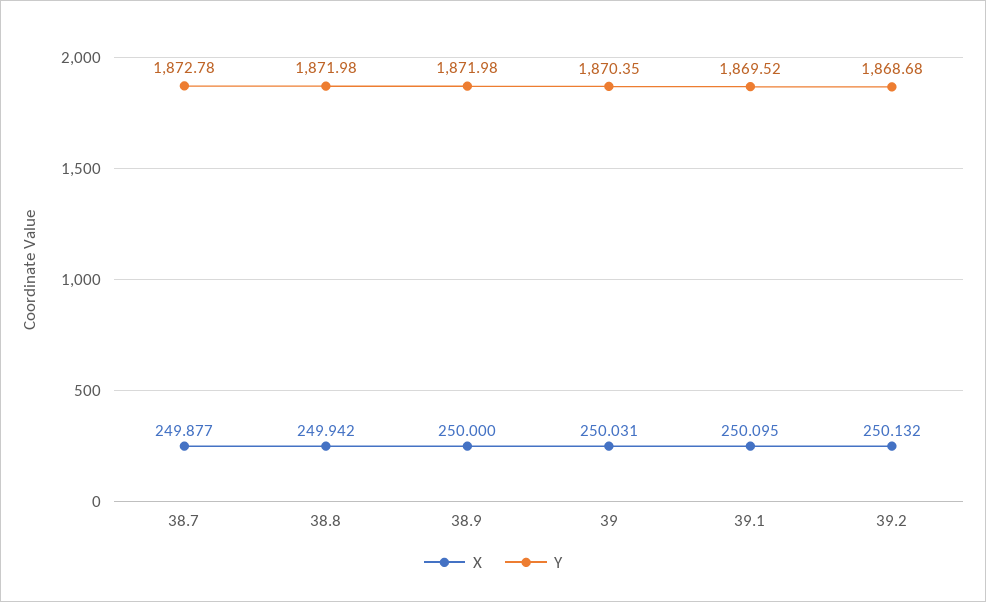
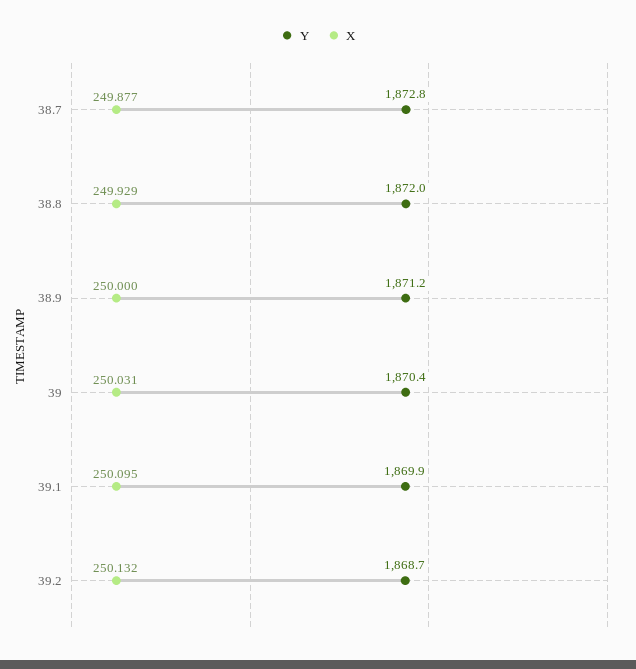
X, 38.8: 249.942 -> 249.929
Y, 38.9: 1871.98 -> 1871.2
Y, 39.1: 1869.52 -> 1869.9

